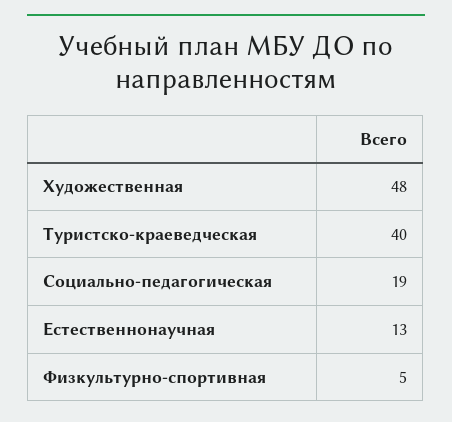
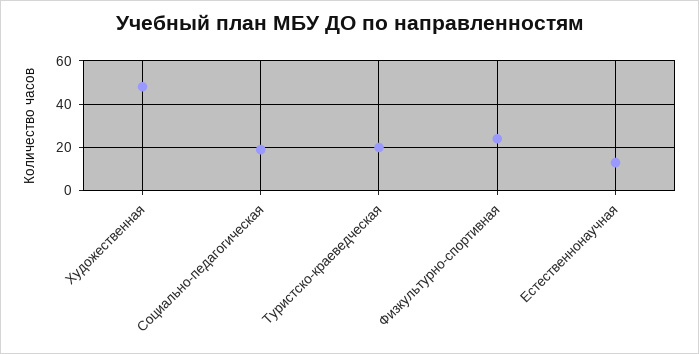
Туристско-краеведческая: 40 -> 20
Физкультурно-спортивная: 5 -> 25

